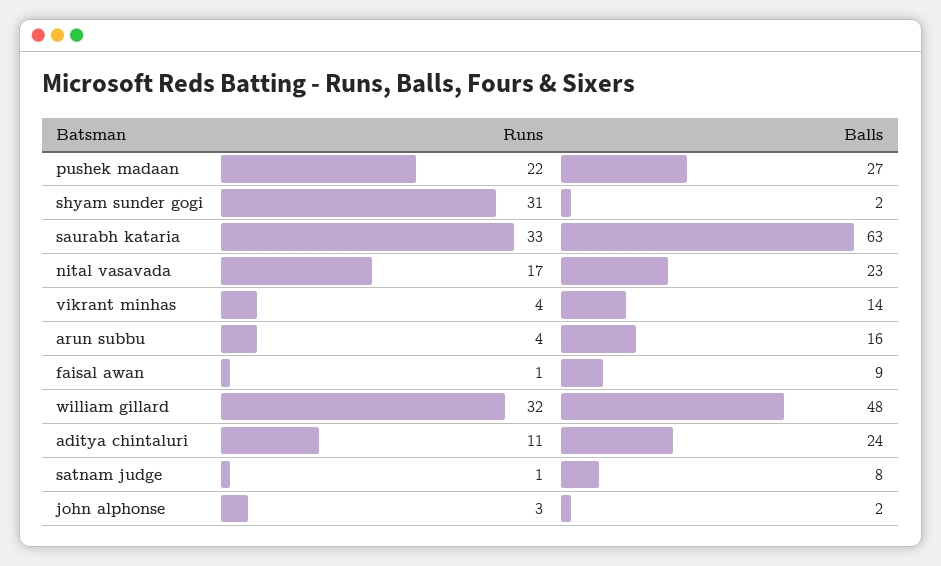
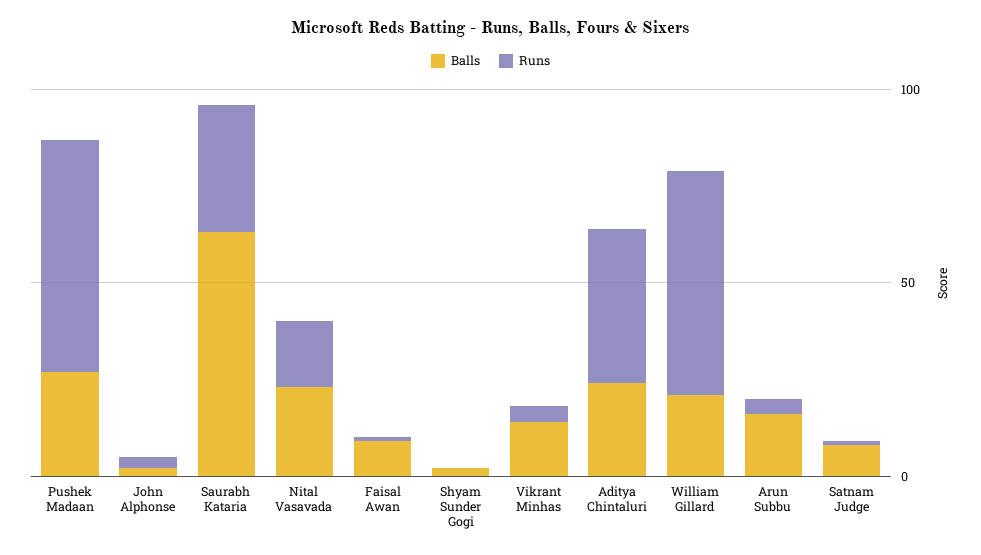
Runs, pushek madaan: 22 -> 60
Runs, shyam sunder gogi: 31 -> 0
Runs, william gillard: 32 -> 60
Balls, william gillard: 48 -> 20
Runs, aditya chintaluri: 11 -> 40

